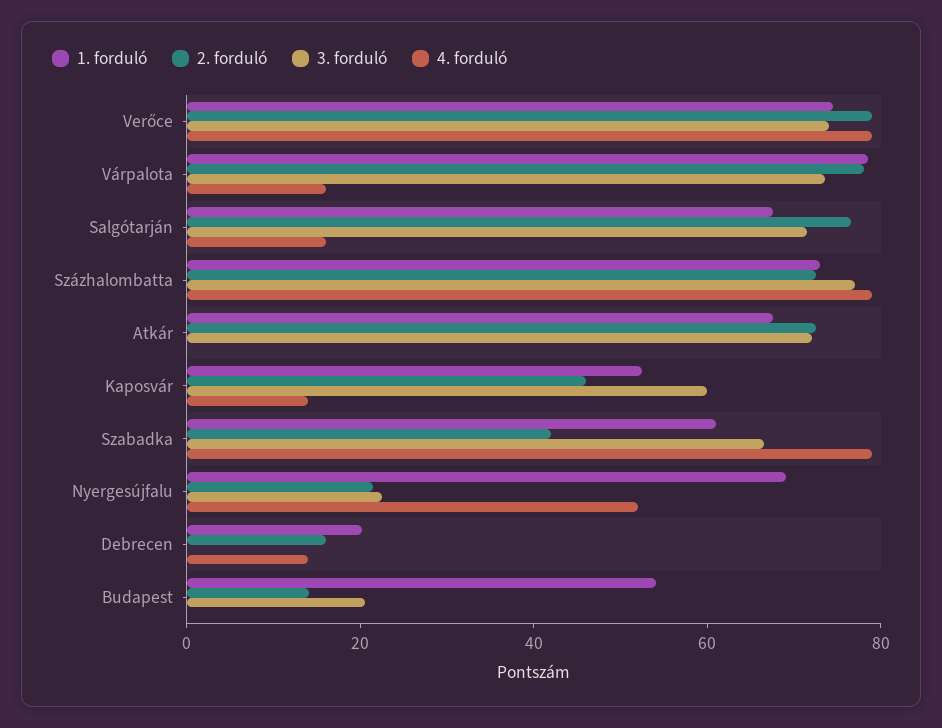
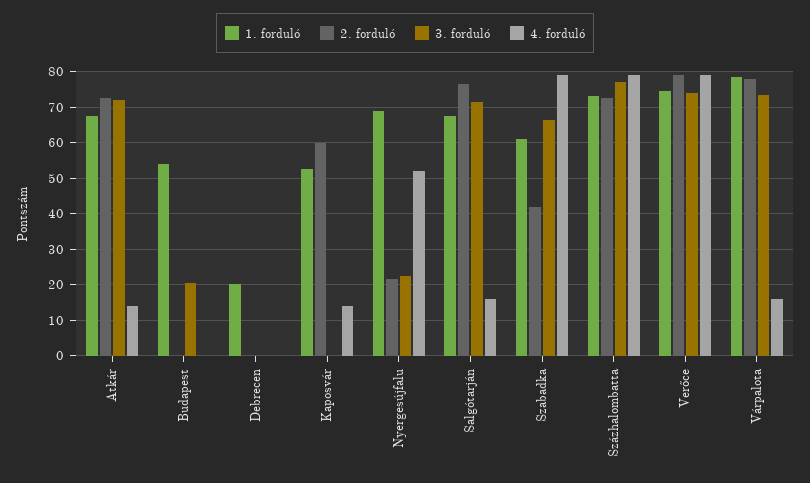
4. forduló, Atkár: 0 -> 14
2. forduló, Kaposvár: 45 -> 60
3. forduló, Kaposvár: 60 -> 0
2. forduló, Debrecen: 15 -> 0
4. forduló, Debrecen: 15 -> 0
2. forduló, Budapest: 15 -> 0

